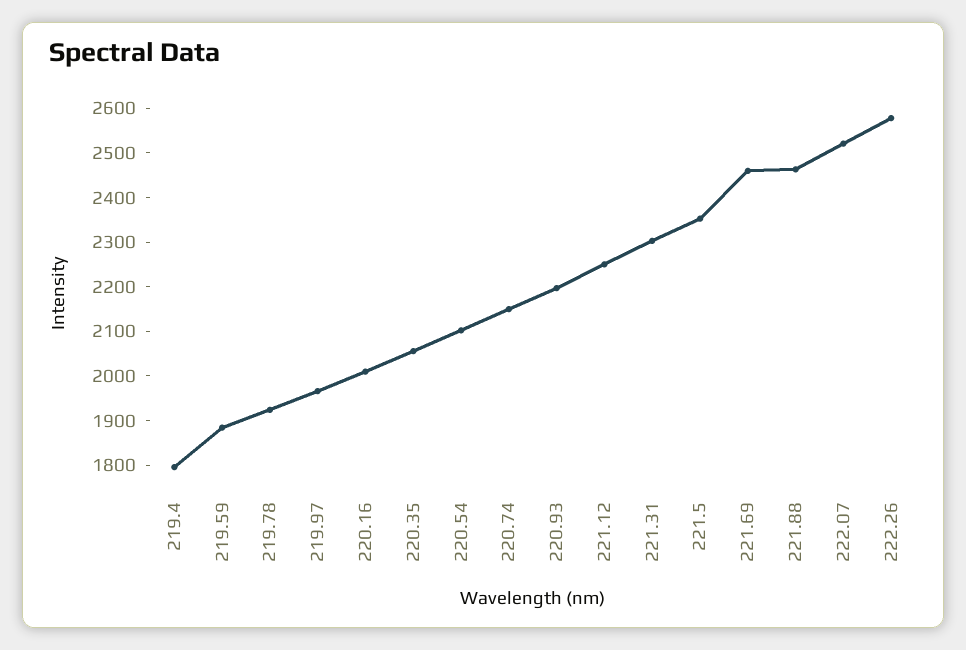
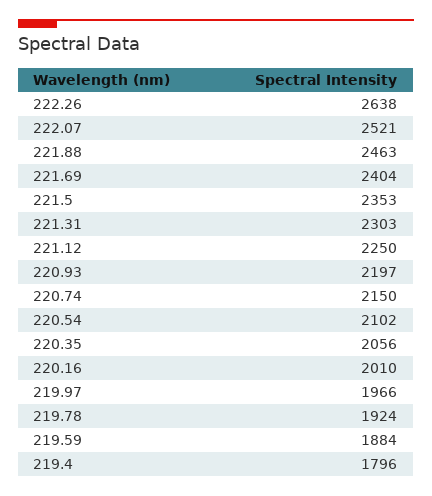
221.69: 2460 -> 2404
222.26: 2580 -> 2638

